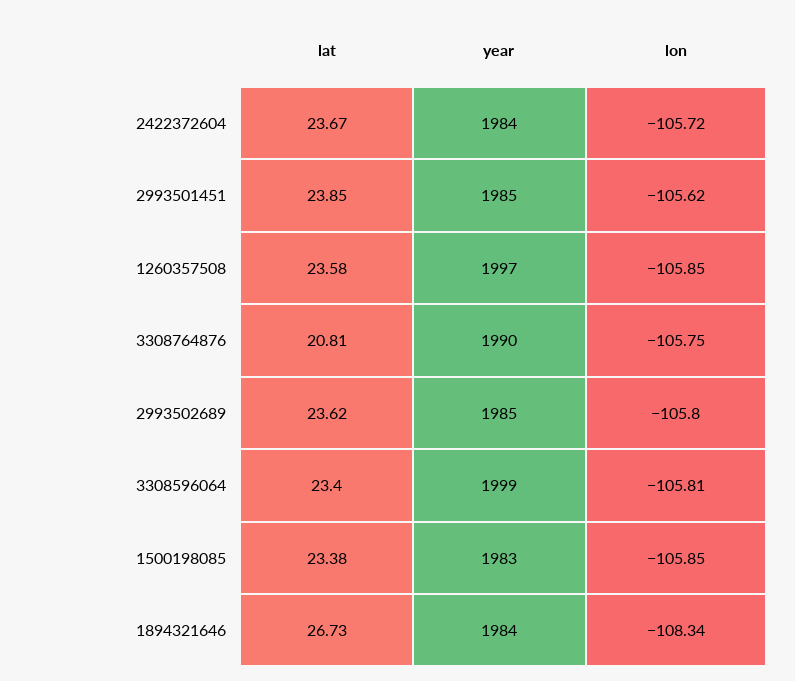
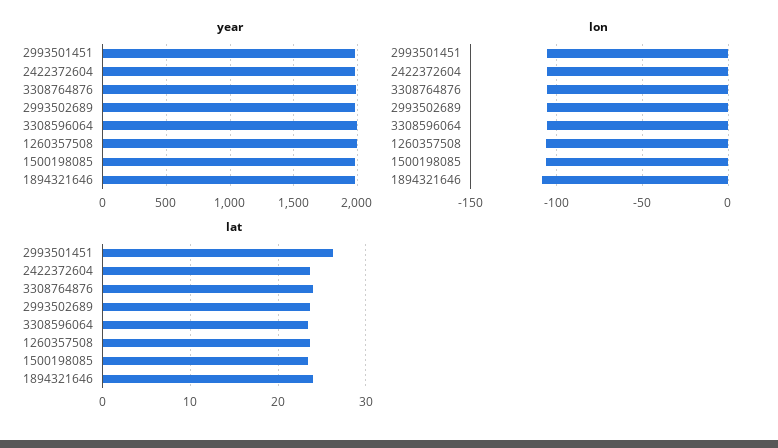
lat, 2993501451: 23.85 -> 26
lat, 3308764876: 20.81 -> 24
lat, 1894321646: 26.73 -> 24

